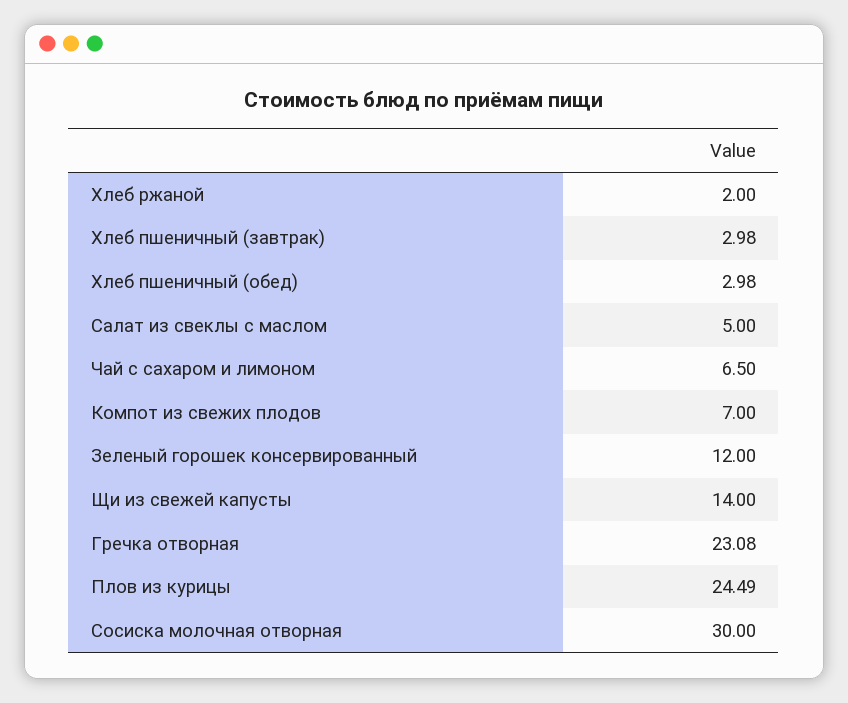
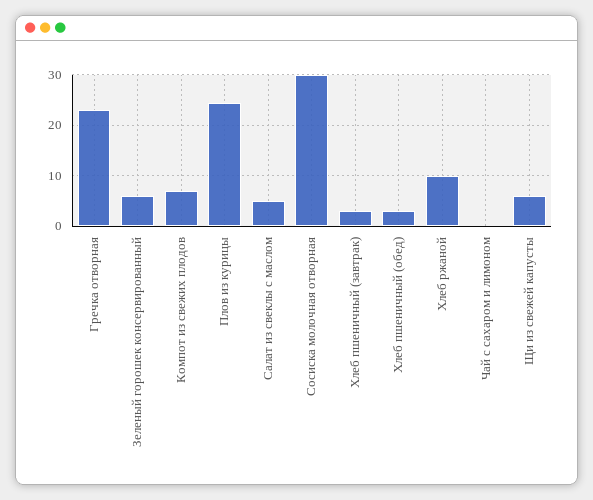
Хлеб ржаной: 2 -> 10
Чай с сахаром и лимоном: 6.5 -> 0
Зеленый горошек консервированный: 12 -> 6
Щи из свежей капусты: 14 -> 6

